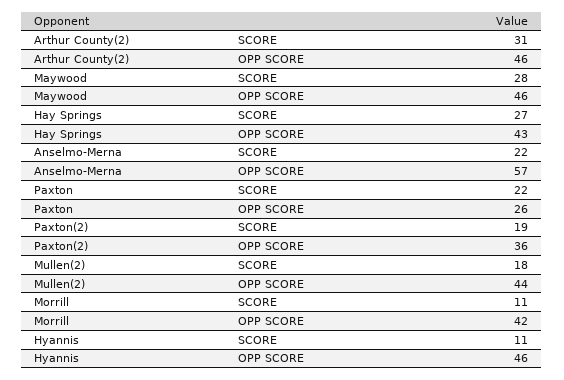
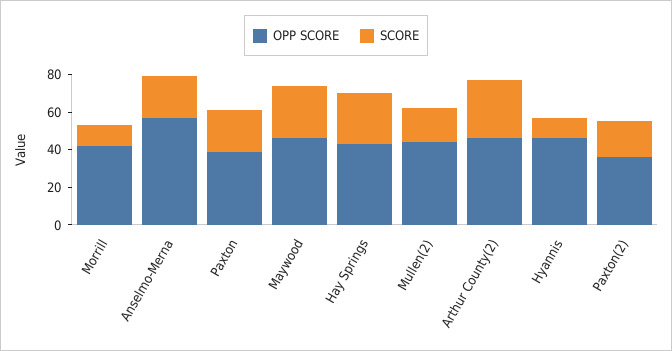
OPP SCORE, Paxton: 26 -> 40

